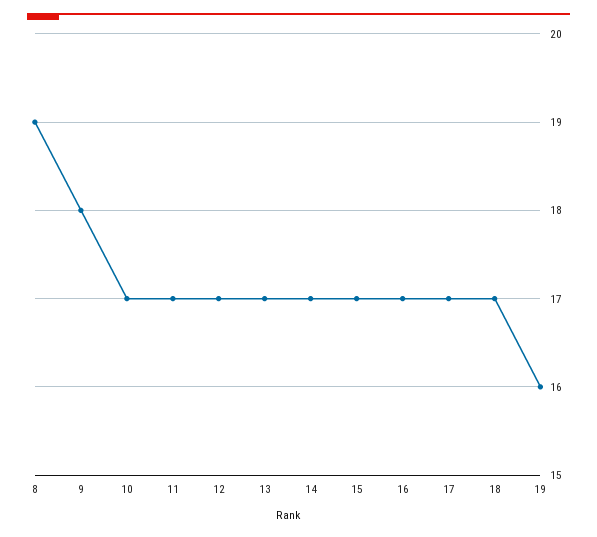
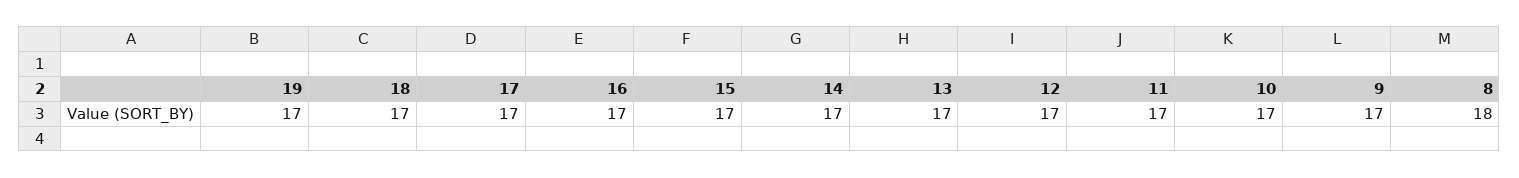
8: 19 -> 18
9: 18 -> 17
19: 16 -> 17

